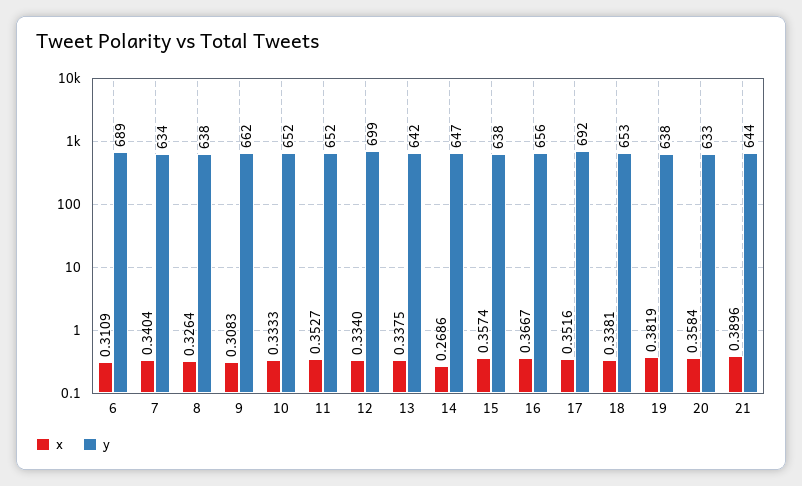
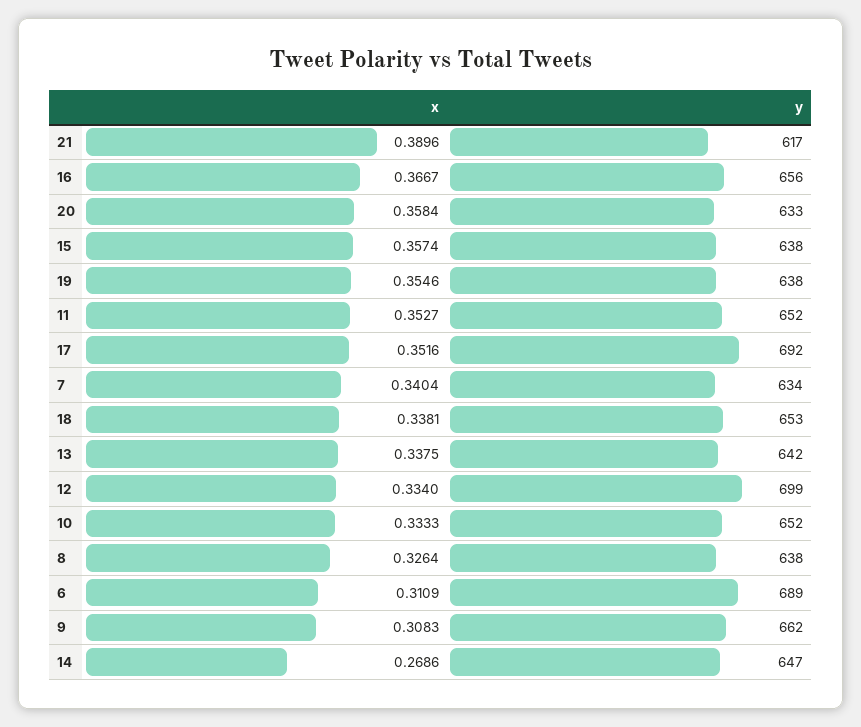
x, 19: 0.3819 -> 0.3546
y, 21: 644 -> 617

